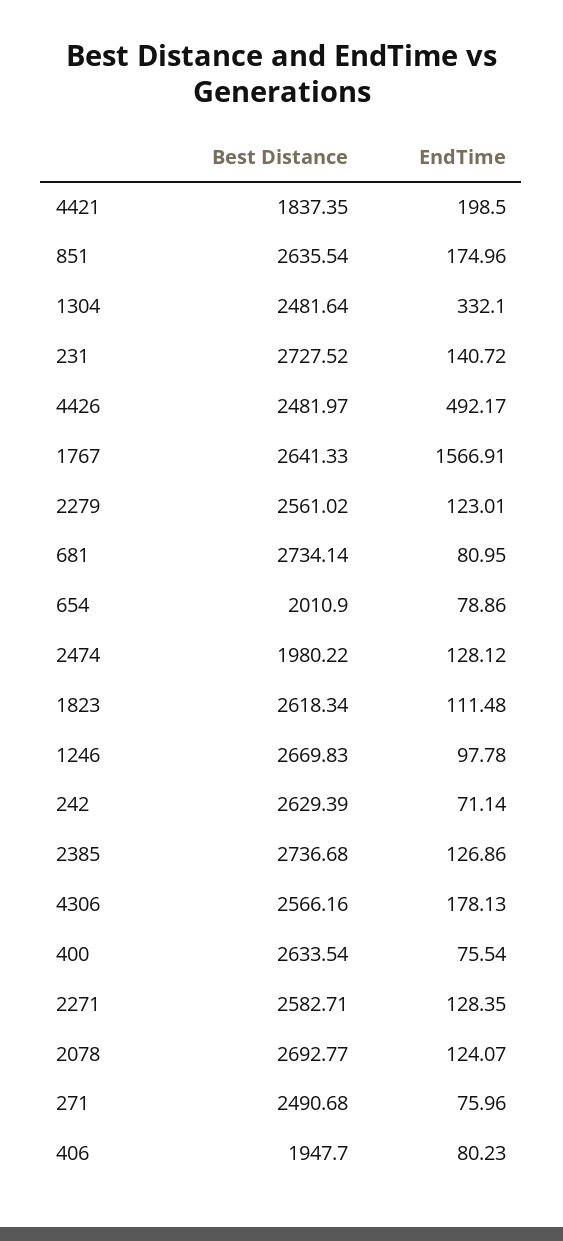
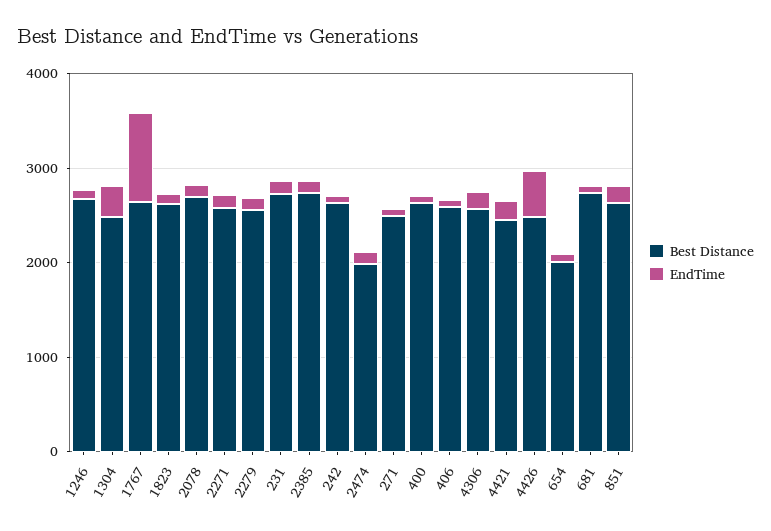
Best Distance, 4421: 1837.35 -> 2400
EndTime, 1767: 1566.91 -> 1000
Best Distance, 406: 1947.7 -> 2600

